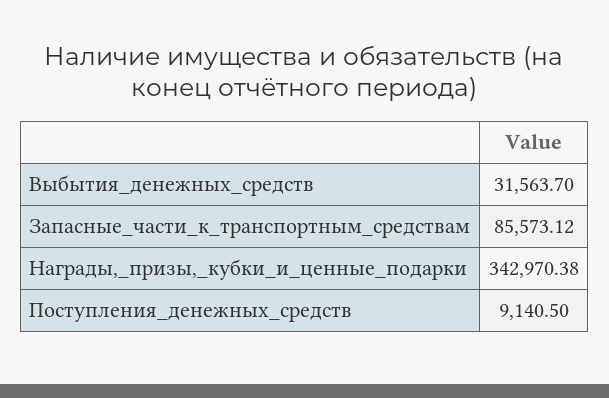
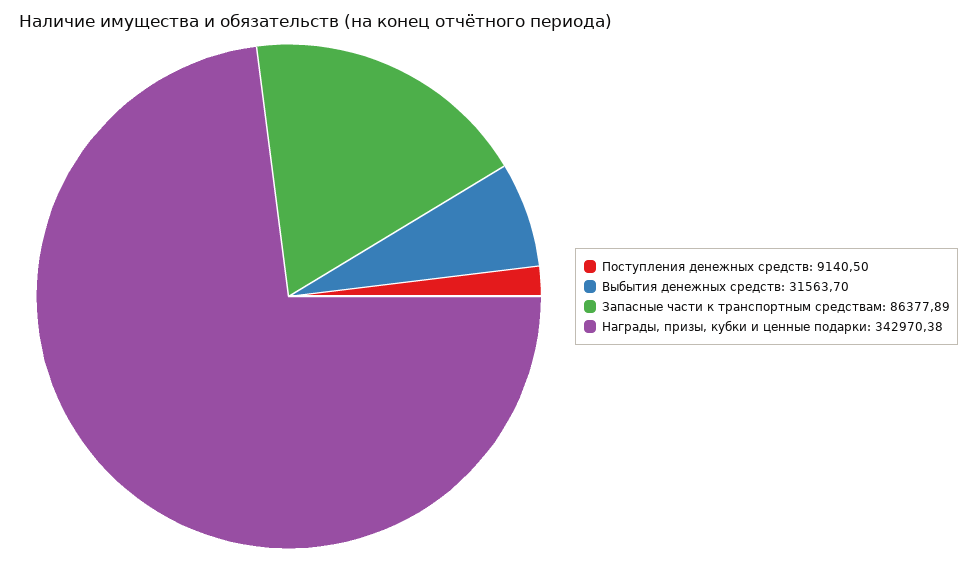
Запасные_части_к_транспортным_средствам: 85573.12 -> 86377.89

